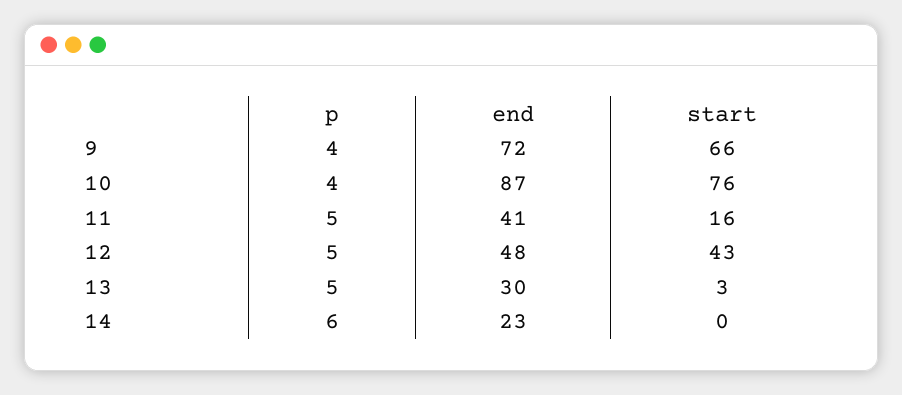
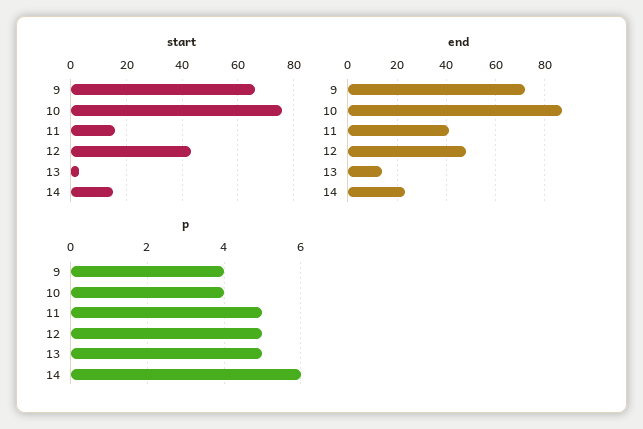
end, 13: 30 -> 15
start, 14: 0 -> 15

